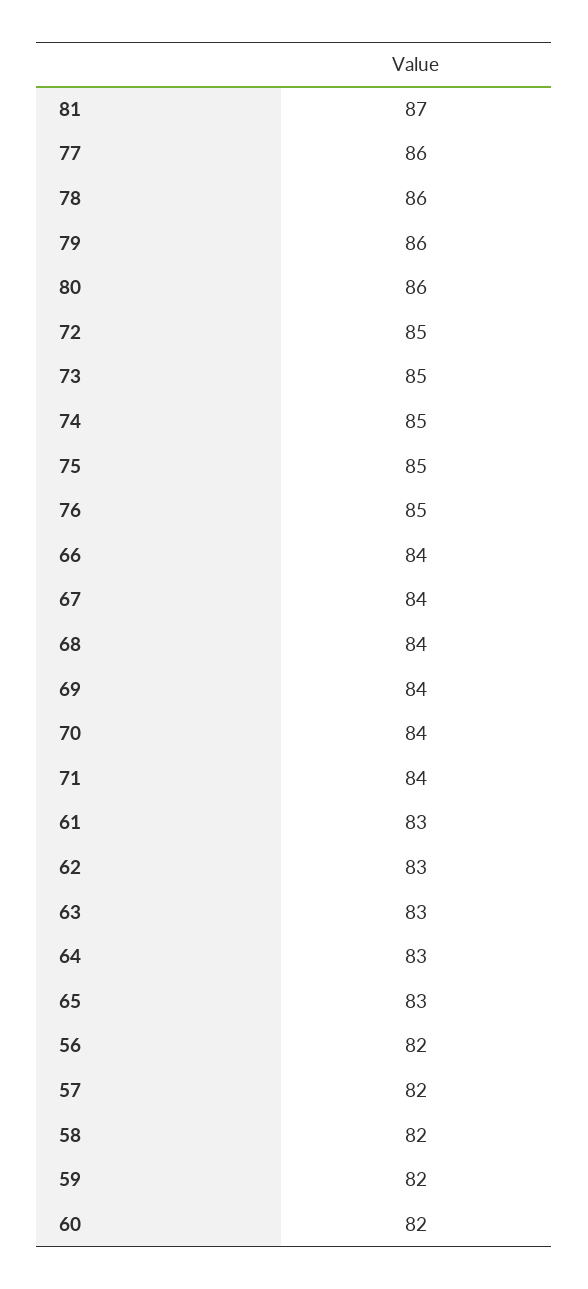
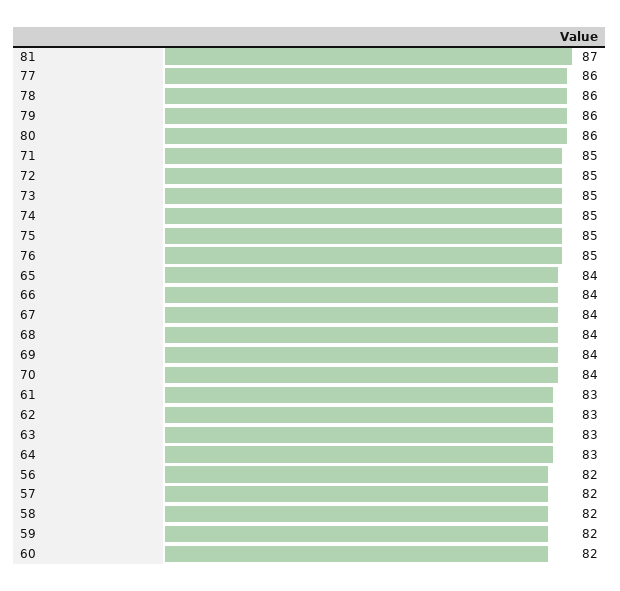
71: 84 -> 85
65: 83 -> 84

